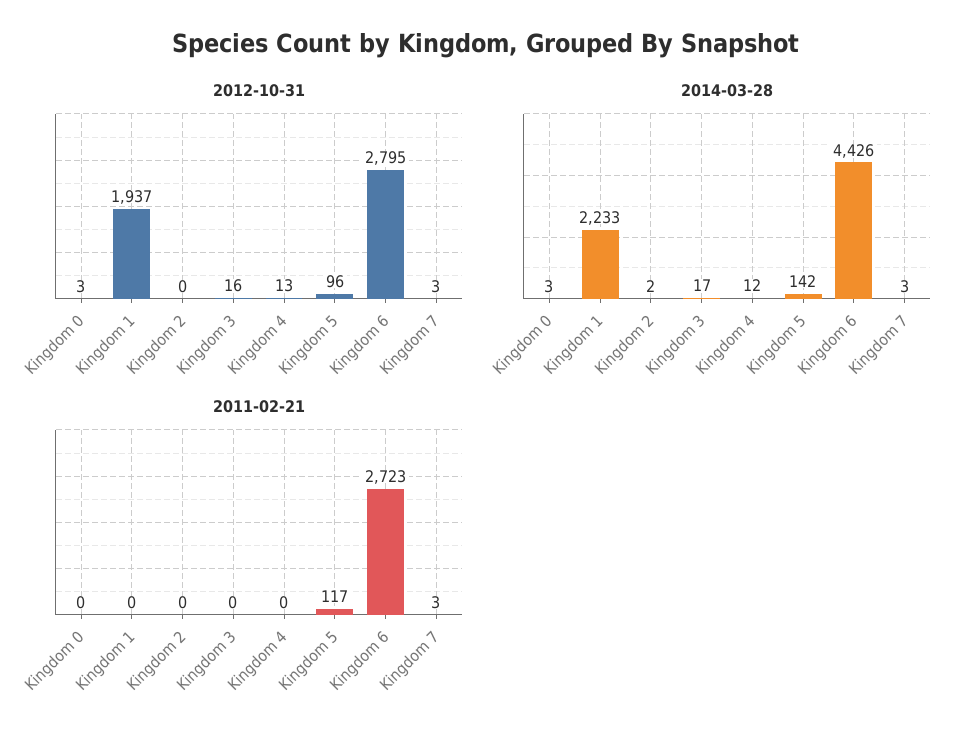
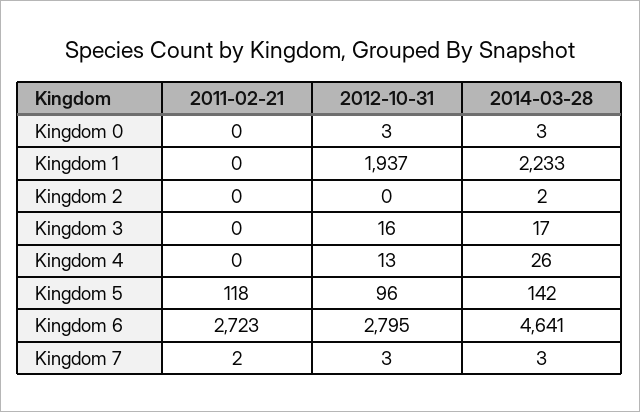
2014-03-28, Kingdom 4: 12 -> 26
2014-03-28, Kingdom 6: 4426 -> 4641
2011-02-21, Kingdom 5: 117 -> 118
2011-02-21, Kingdom 7: 3 -> 2

